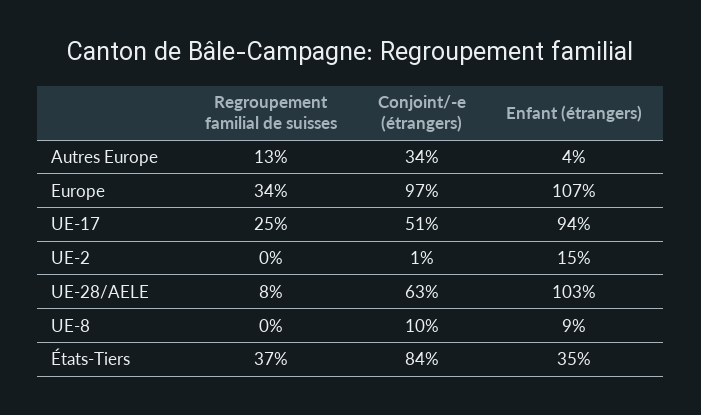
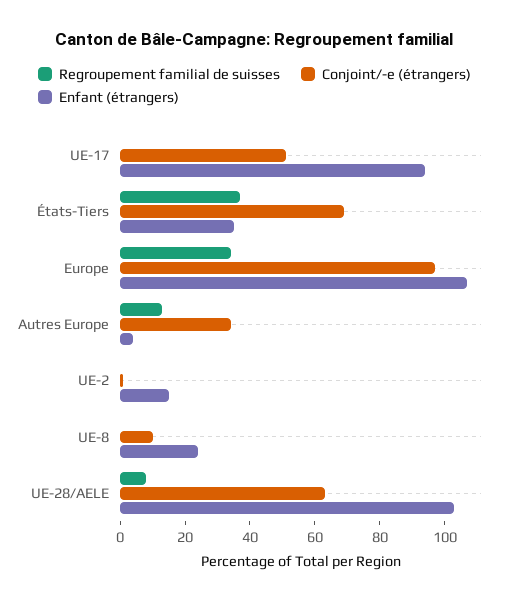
Regroupement familial de suisses, UE-17: 25 -> 0
Enfant (étrangers), UE-8: 9 -> 25
Conjoint/-e (étrangers), États-Tiers: 84 -> 70

